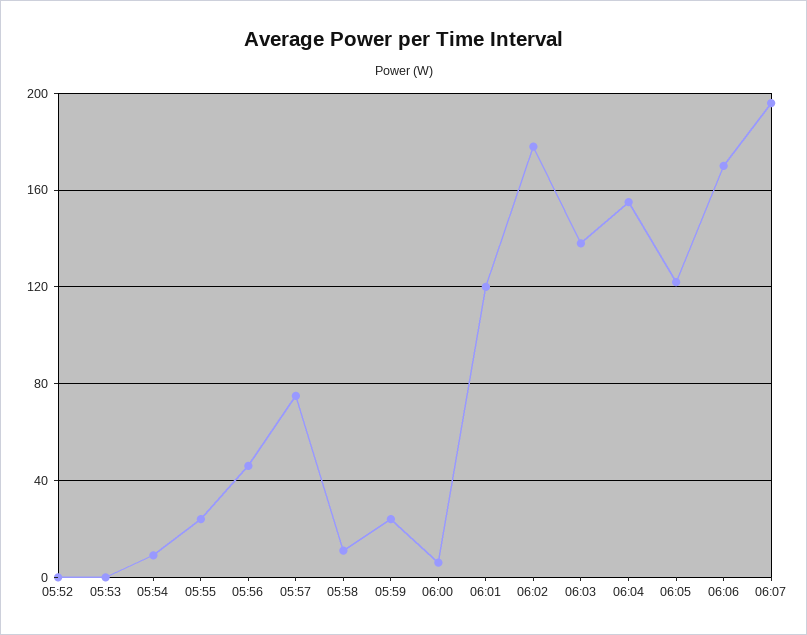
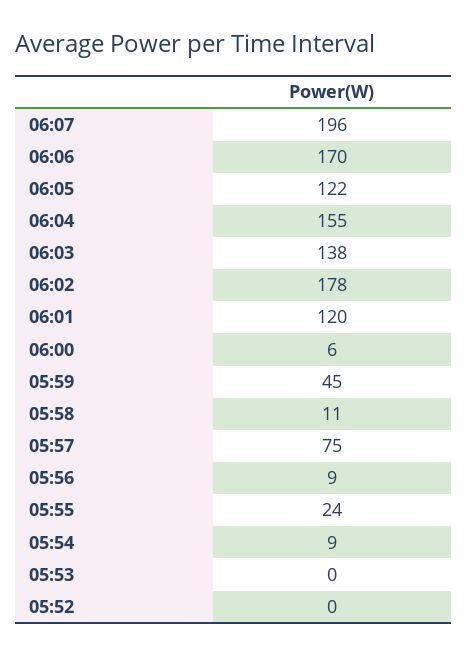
05:56: 45 -> 9
05:59: 25 -> 45

